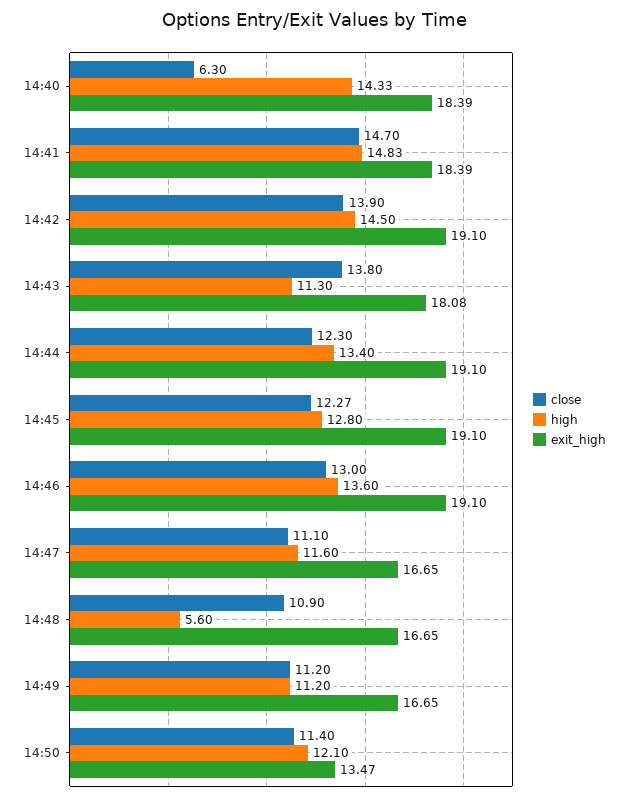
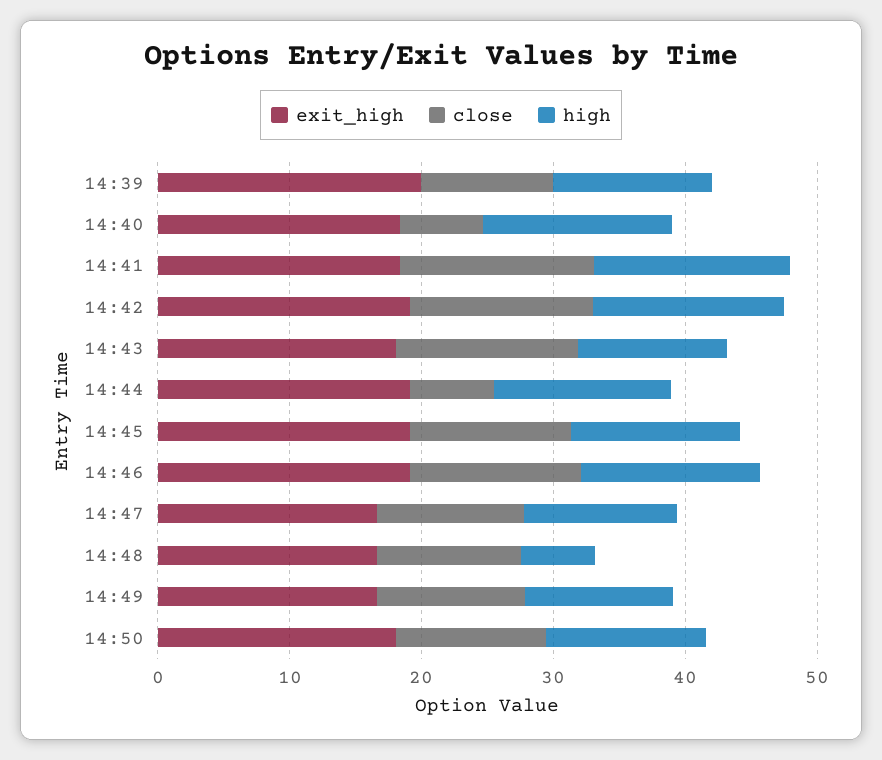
close, 14:44: 12.3 -> 6
exit_high, 14:50: 13.47 -> 18
exit_high, 14:39: none -> 20
close, 14:39: none -> 10
high, 14:39: none -> 12

